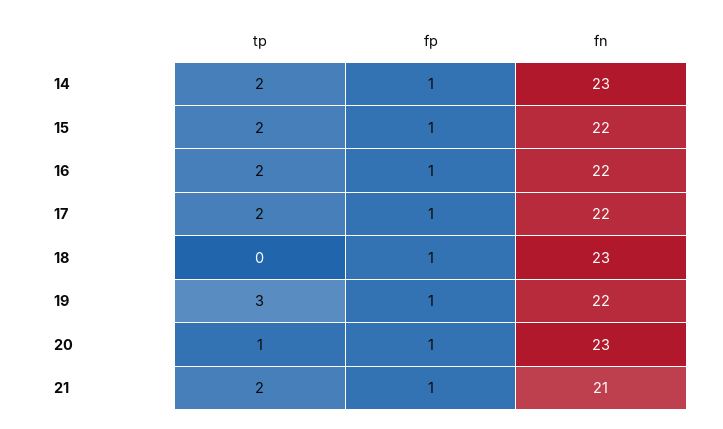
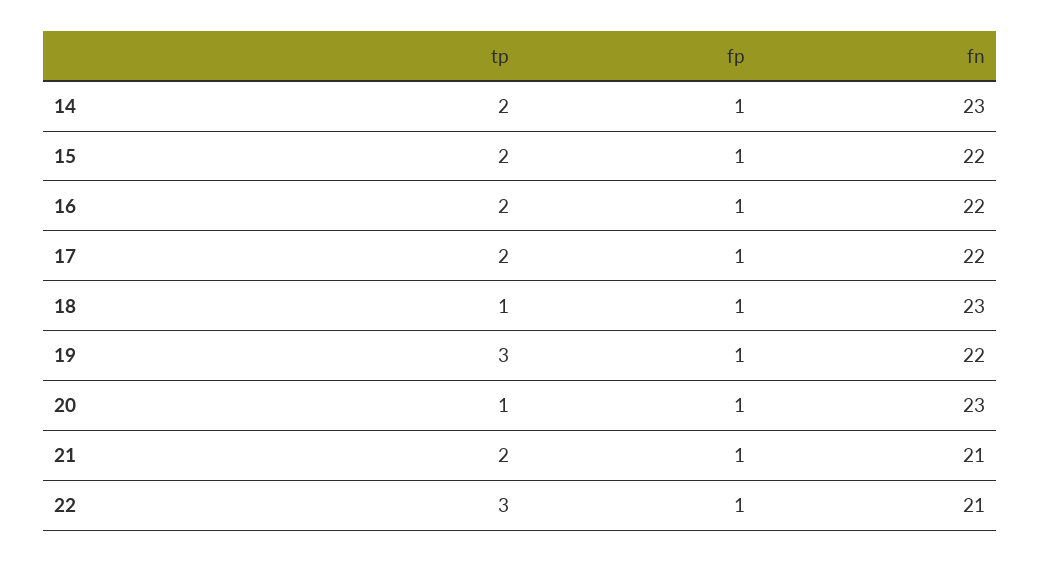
tp, 18: 0 -> 1
tp, 22: none -> 3
fp, 22: none -> 1
fn, 22: none -> 21

